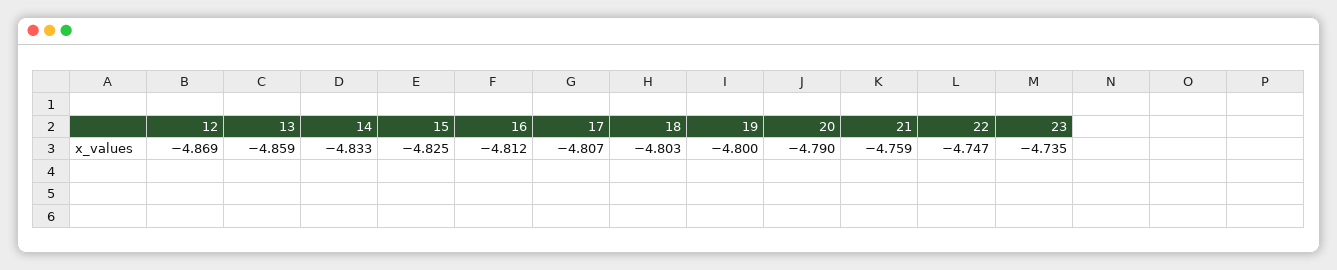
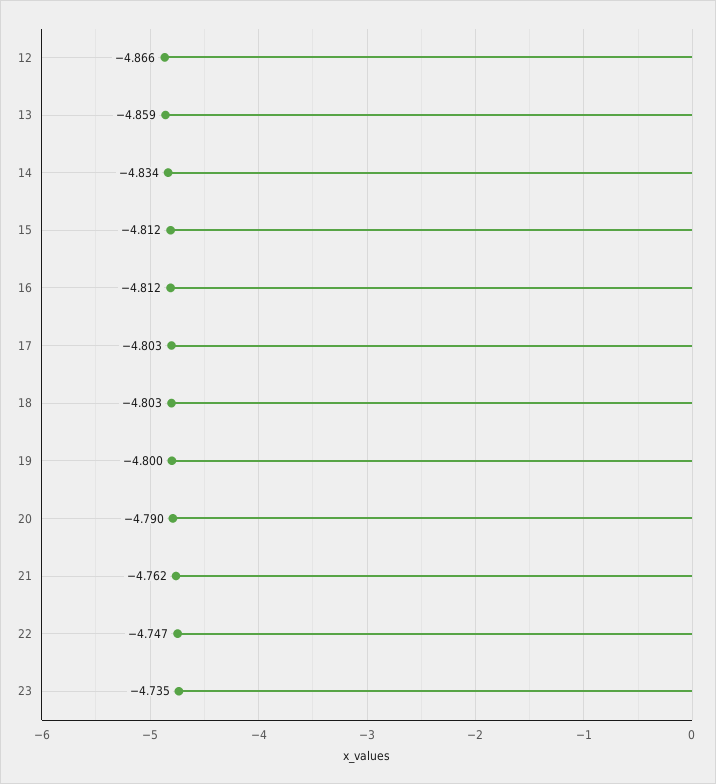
12: -4.869 -> -4.866
14: -4.833 -> -4.834
15: -4.825 -> -4.812
17: -4.807 -> -4.803
21: -4.759 -> -4.762

